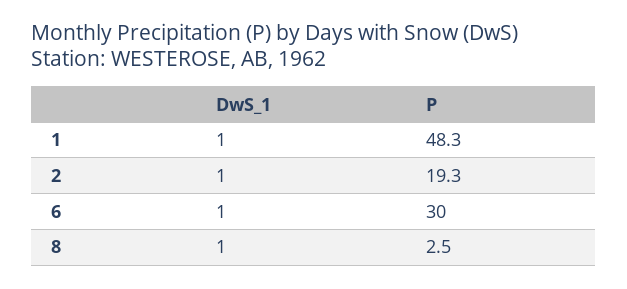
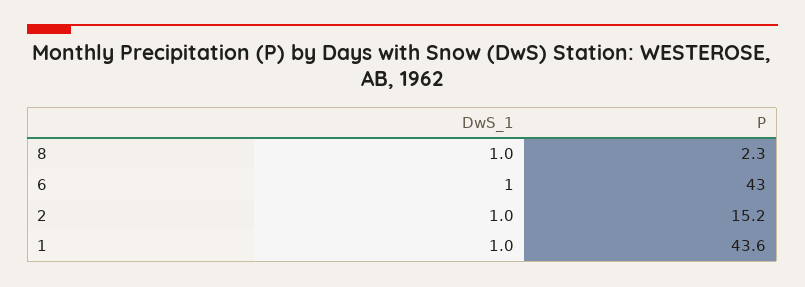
P, 1: 48.3 -> 43.6
P, 2: 19.3 -> 15.2
P, 6: 30 -> 43
P, 8: 2.5 -> 2.3

